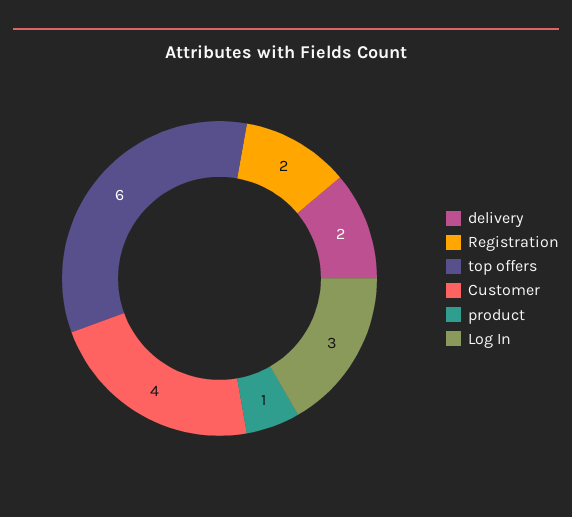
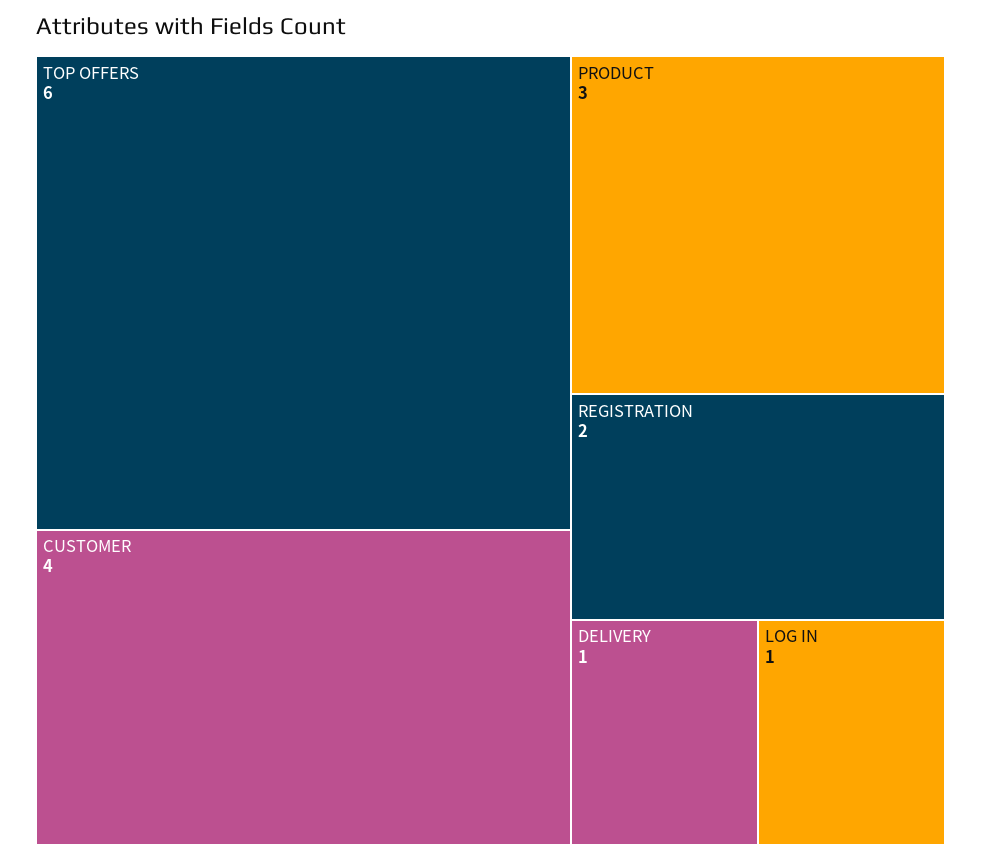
delivery: 2 -> 1
product: 1 -> 3
Log In: 3 -> 1

